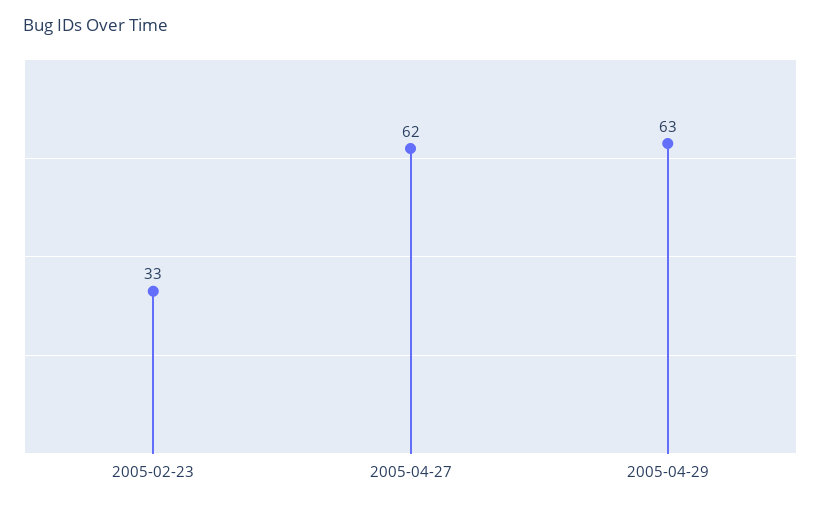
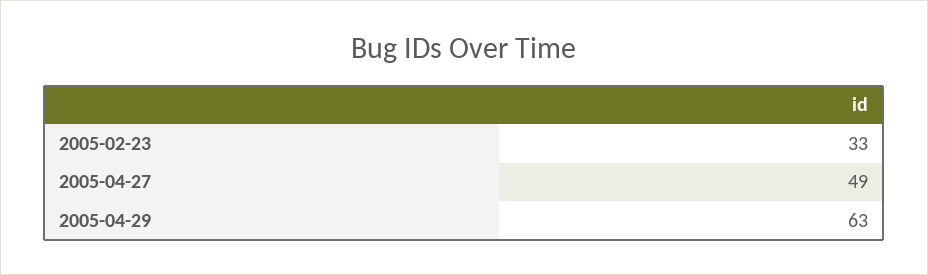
2005-04-27: 62 -> 49

